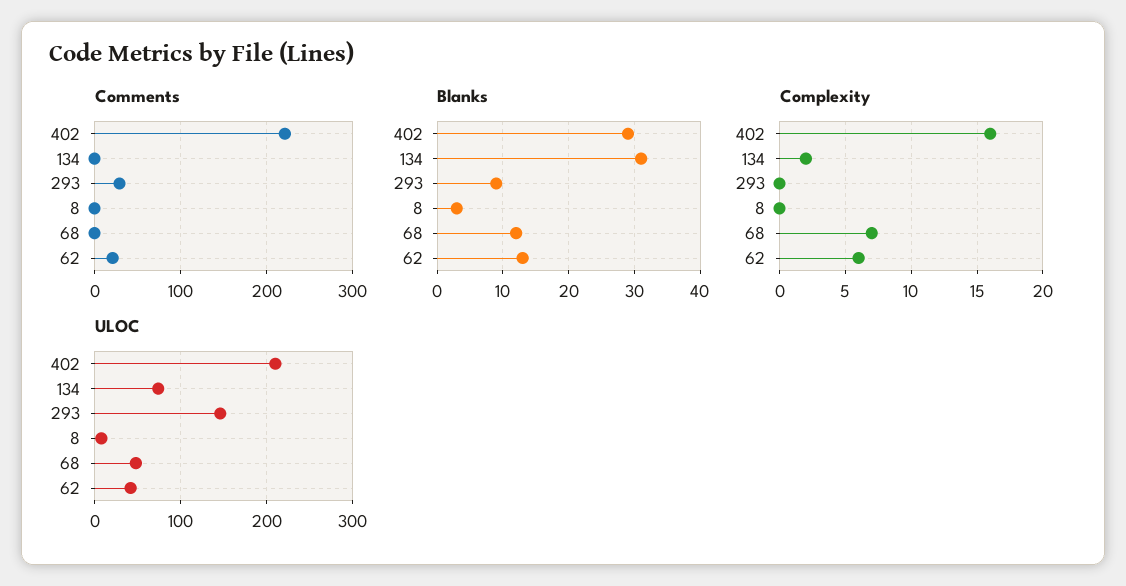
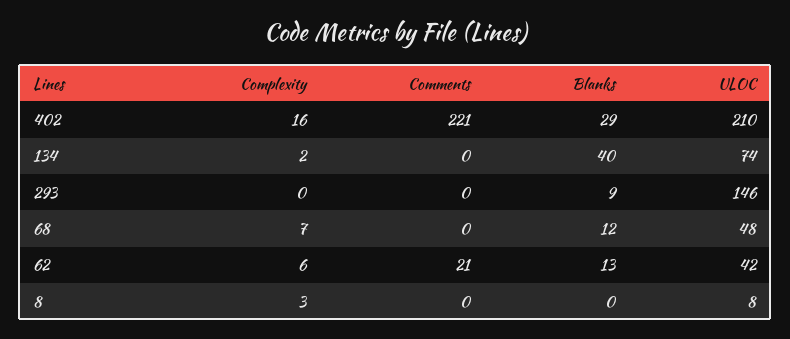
Comments, 293: 30 -> 0
Blanks, 134: 31 -> 40
Blanks, 8: 3 -> 0
Complexity, 8: 0 -> 3

